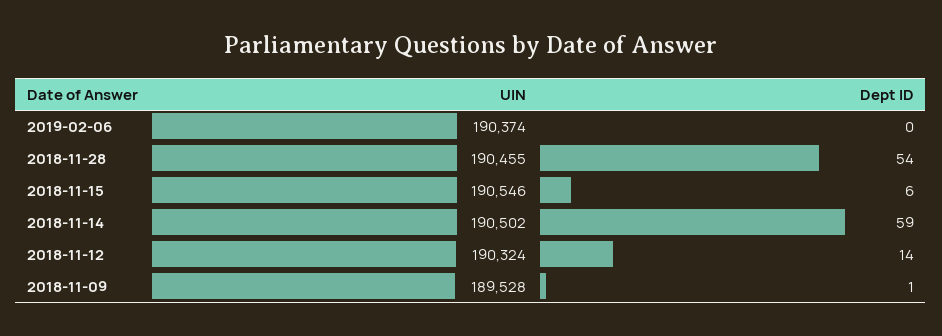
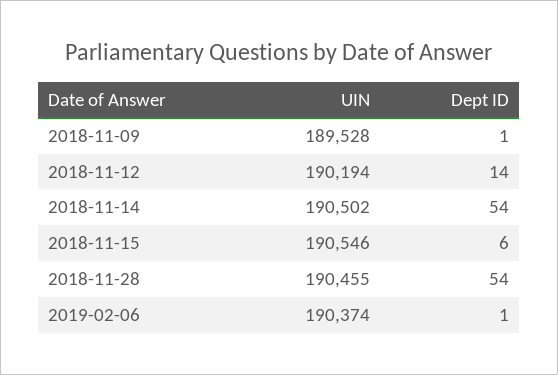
Dept ID, 2019-02-06: 0 -> 1
Dept ID, 2018-11-14: 59 -> 54
UIN, 2018-11-12: 190324 -> 190194

